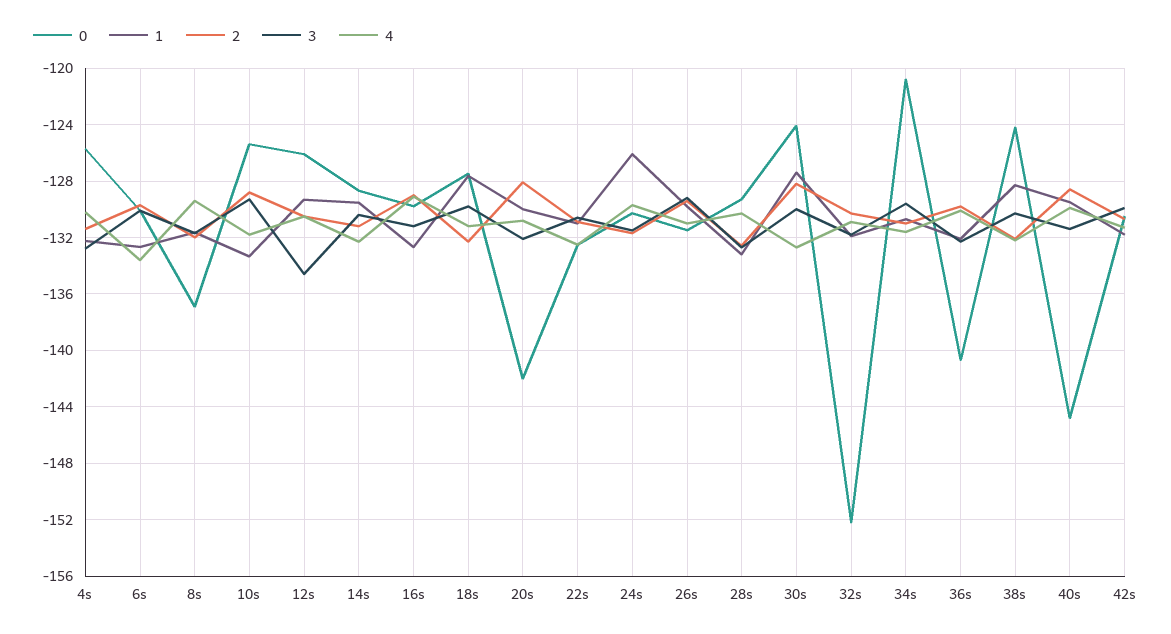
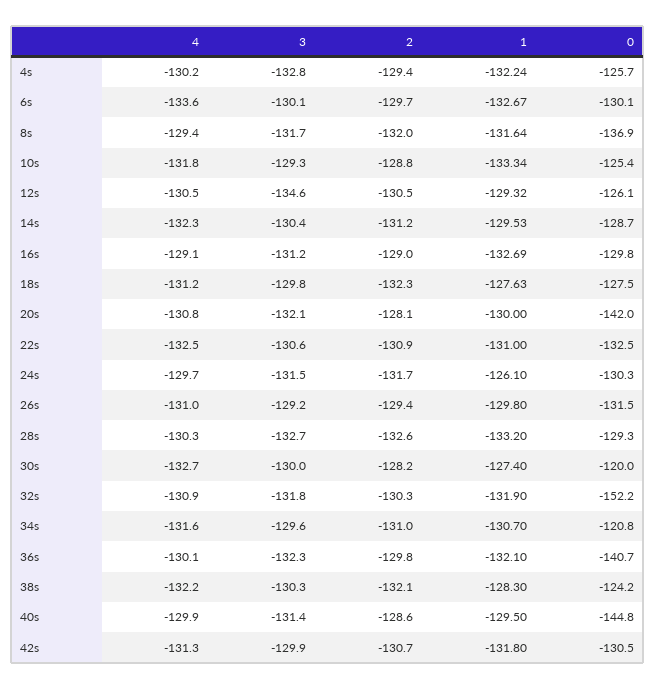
2, 4s: -131.5 -> -129.4
0, 30s: -124 -> -120

